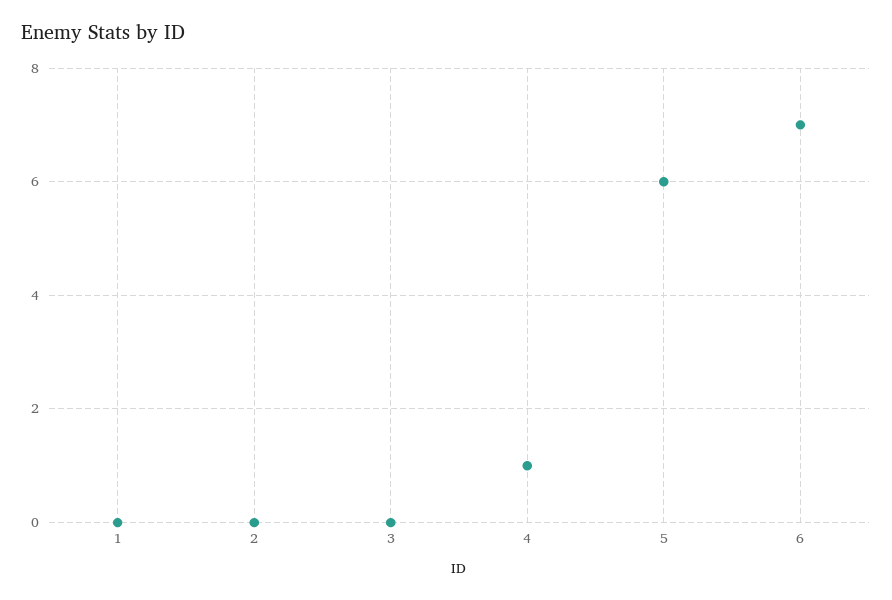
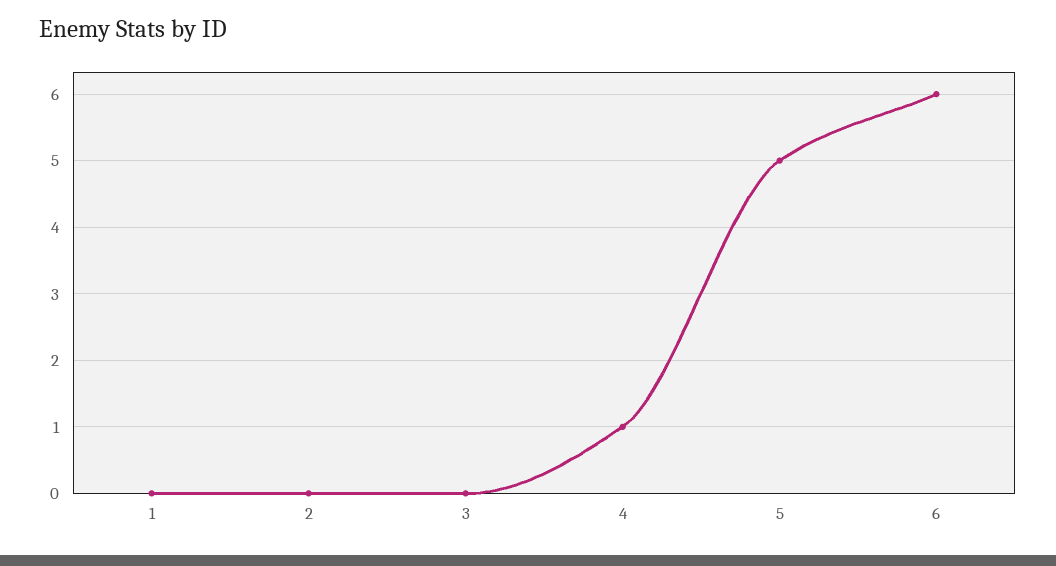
5: 6 -> 5
6: 7 -> 6

